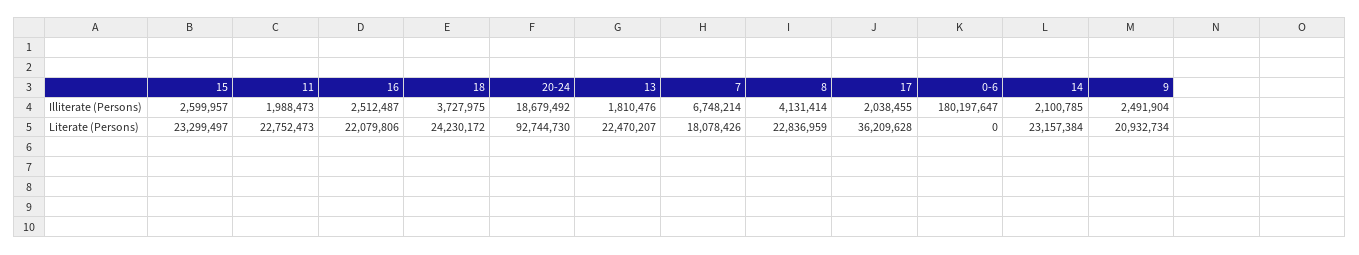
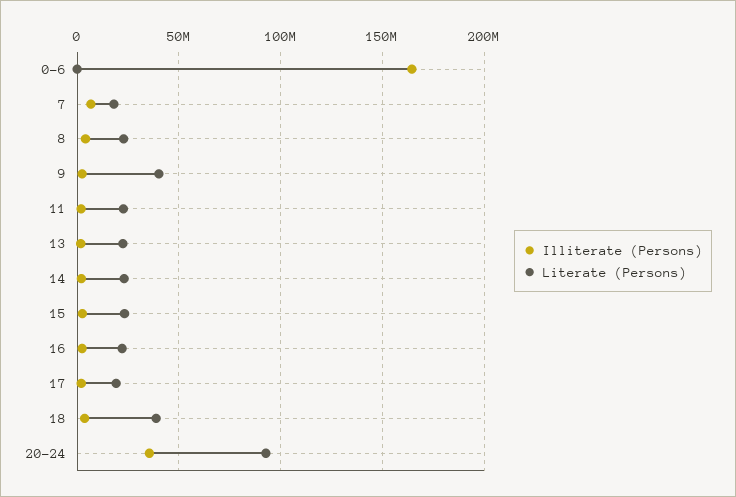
Illiterate (Persons), 20-24: 18679492 -> 35000000
Illiterate (Persons), 0-6: 180197647 -> 165000000
Literate (Persons), 18: 24230172 -> 40000000
Literate (Persons), 17: 36209628 -> 20000000
Literate (Persons), 9: 20932734 -> 40000000

